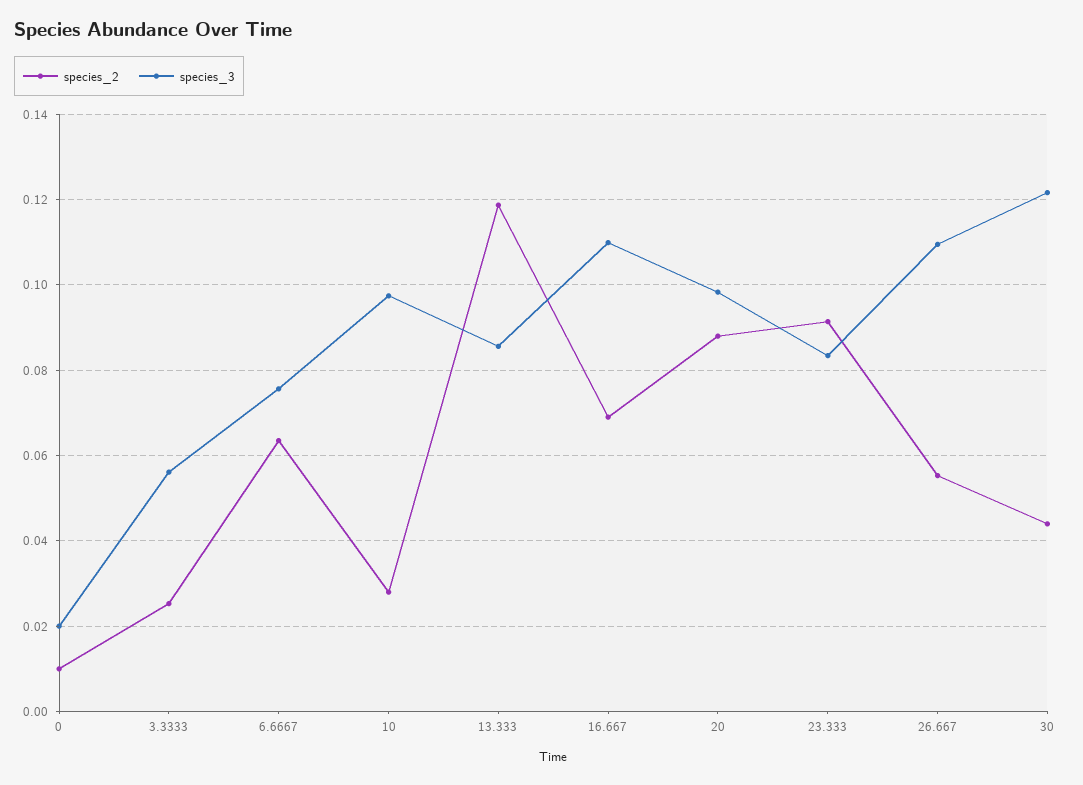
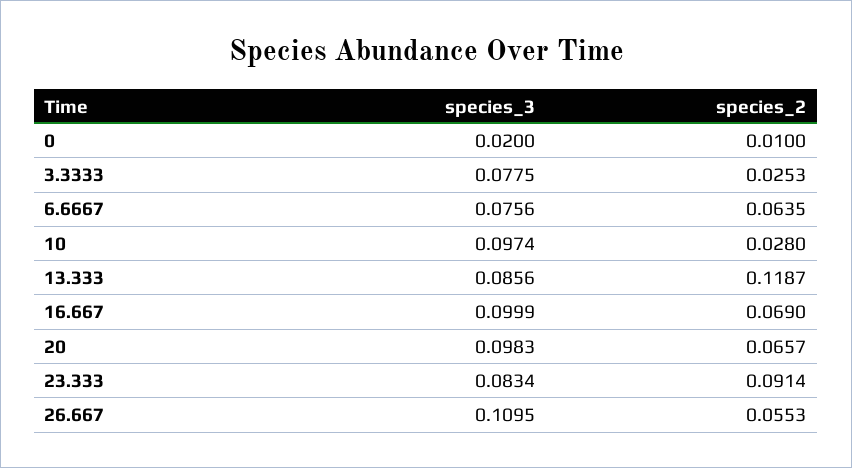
species_3, 3.3333: 0.056 -> 0.0775
species_3, 16.667: 0.11 -> 0.0999
species_2, 20: 0.088 -> 0.0657
species_2, 30: 0.044 -> none
species_3, 30: 0.122 -> none

